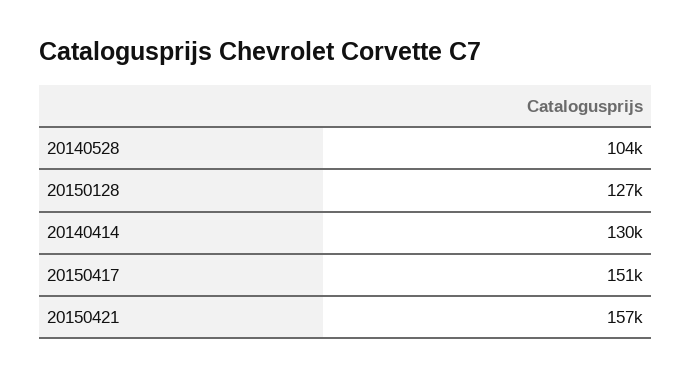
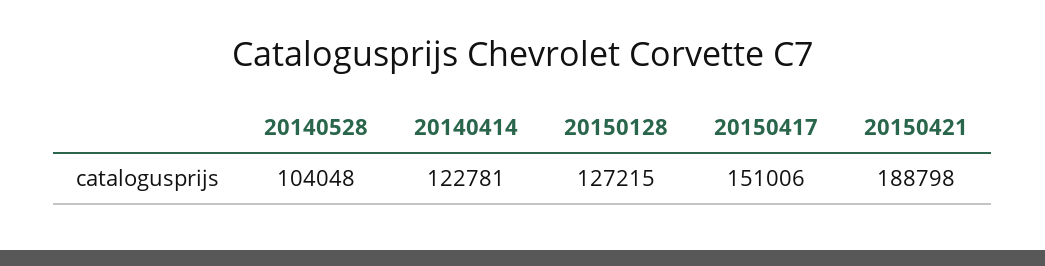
20140414: 130000 -> 122781
20150421: 157000 -> 188798

